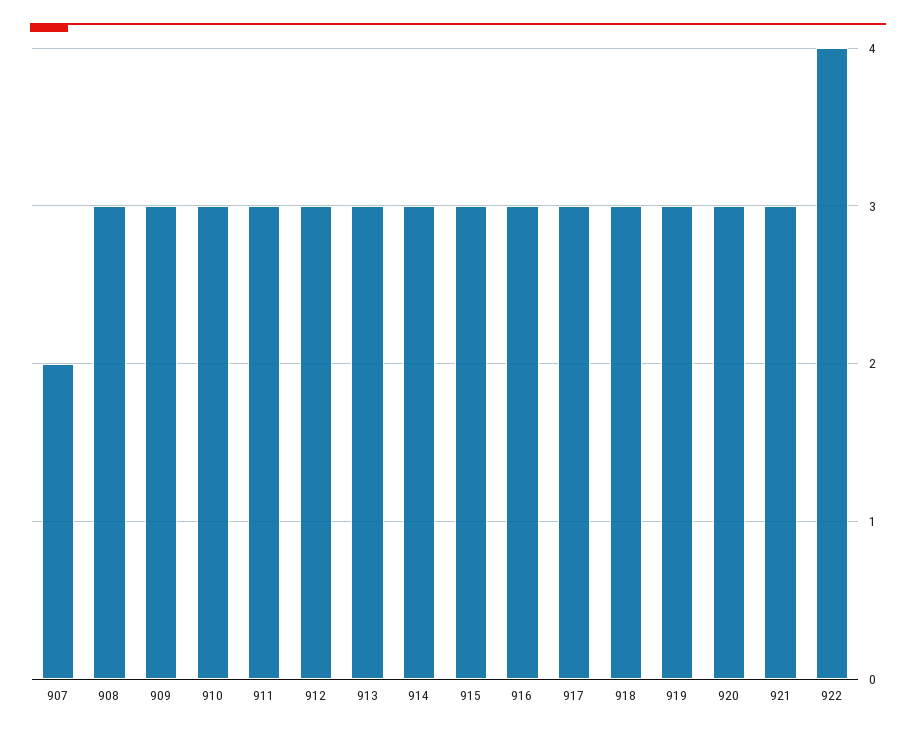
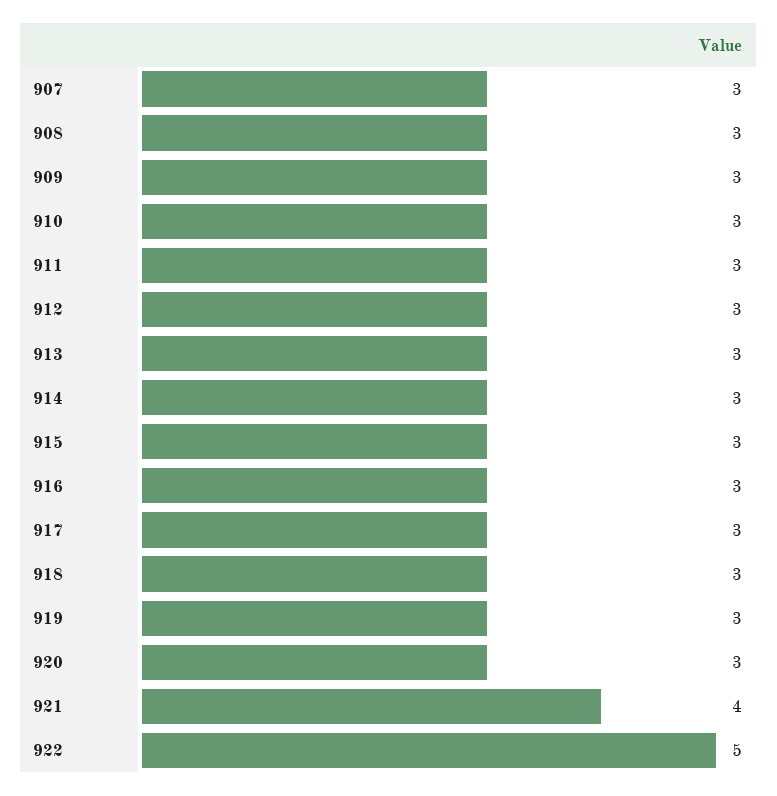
907: 2 -> 3
921: 3 -> 4
922: 4 -> 5

